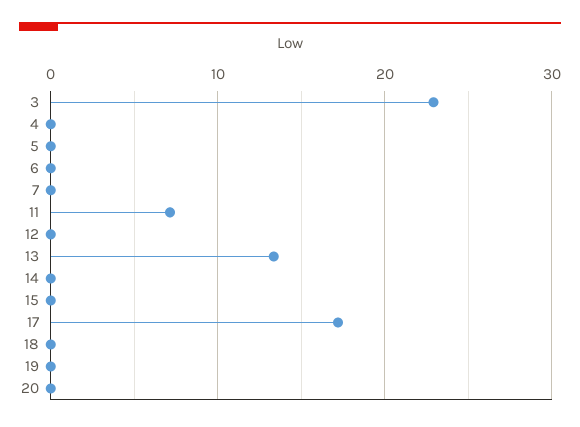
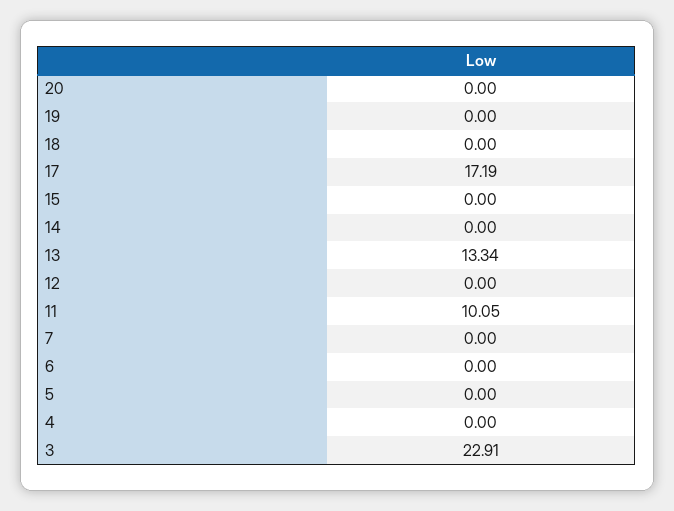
11: 7 -> 10.05

